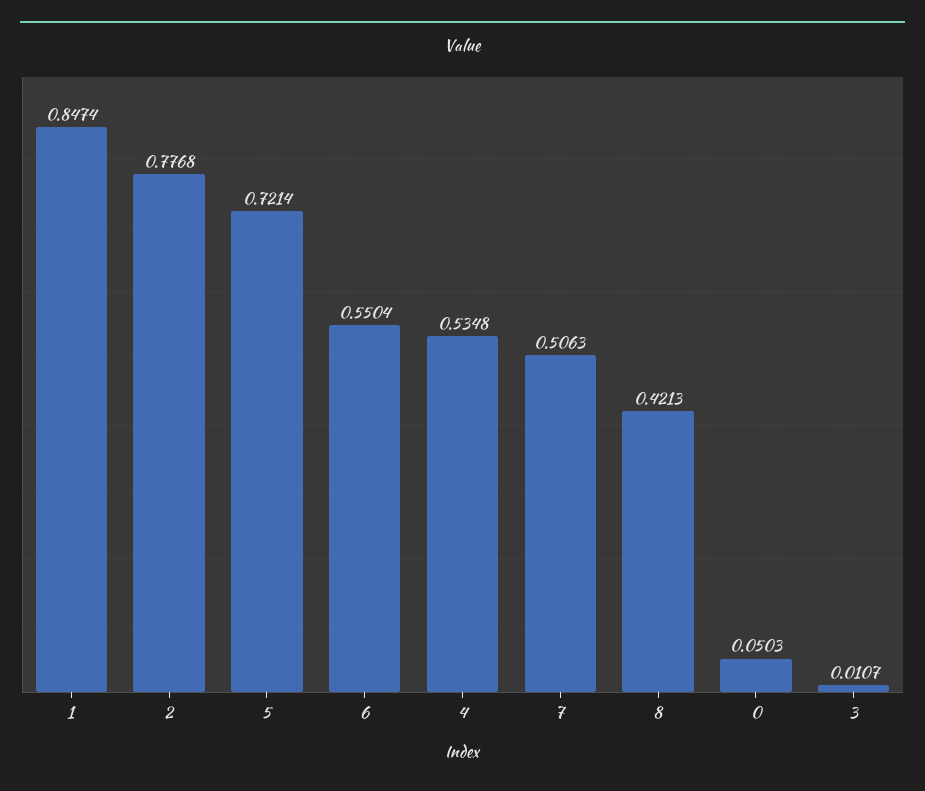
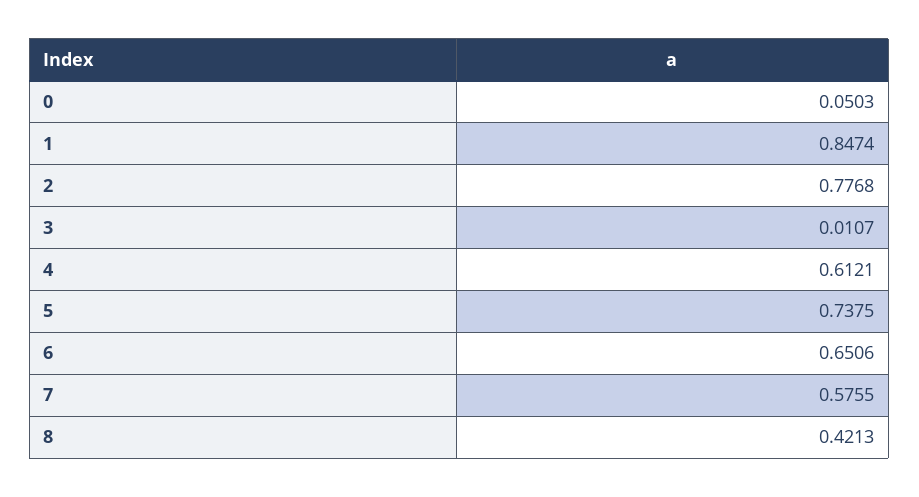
5: 0.7214 -> 0.7375
6: 0.5504 -> 0.6506
4: 0.5348 -> 0.6121
7: 0.5063 -> 0.5755

